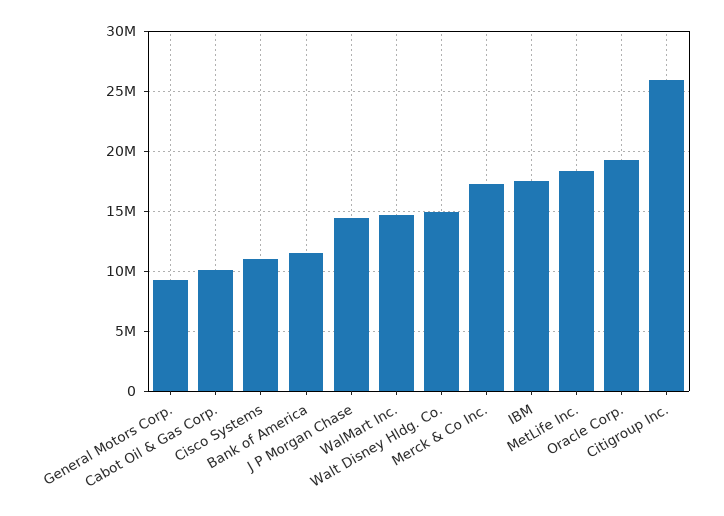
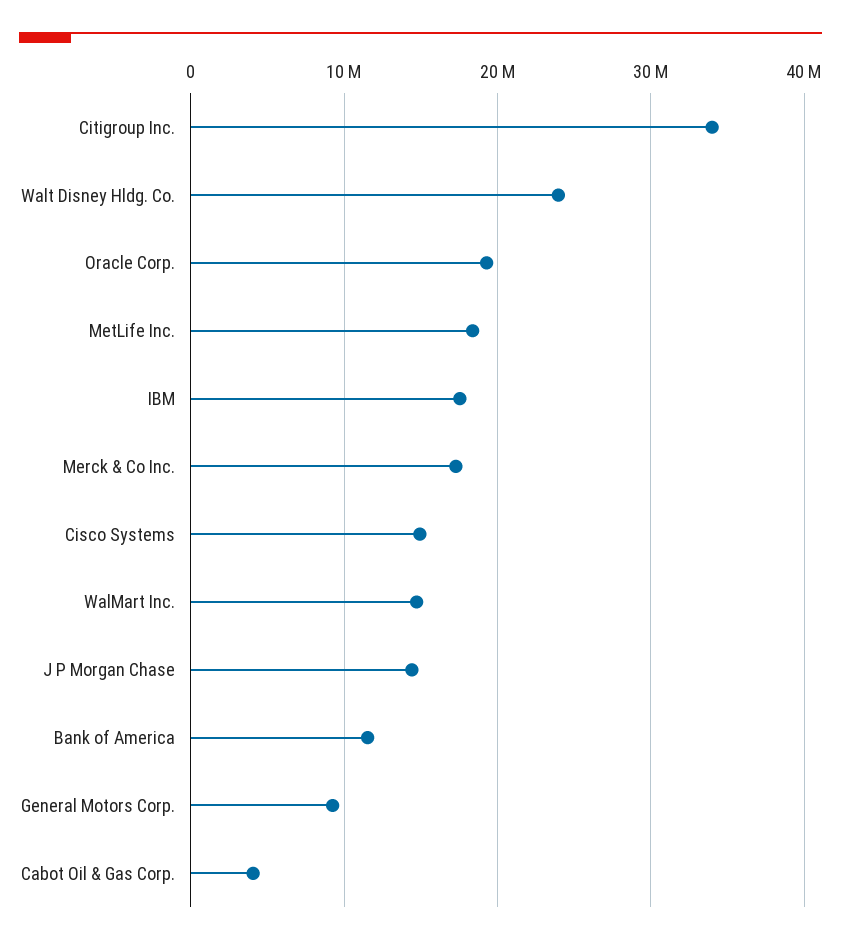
Cabot Oil & Gas Corp.: 10000000 -> 4000000
Cisco Systems: 11000000 -> 15000000
Walt Disney Hldg. Co.: 15000000 -> 24000000
Citigroup Inc.: 26000000 -> 34000000

